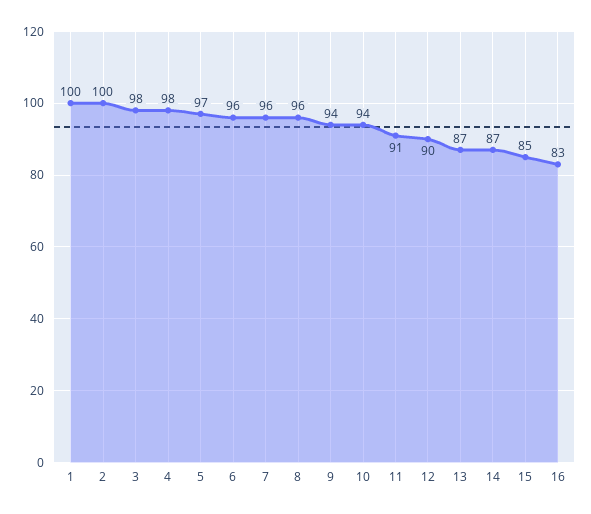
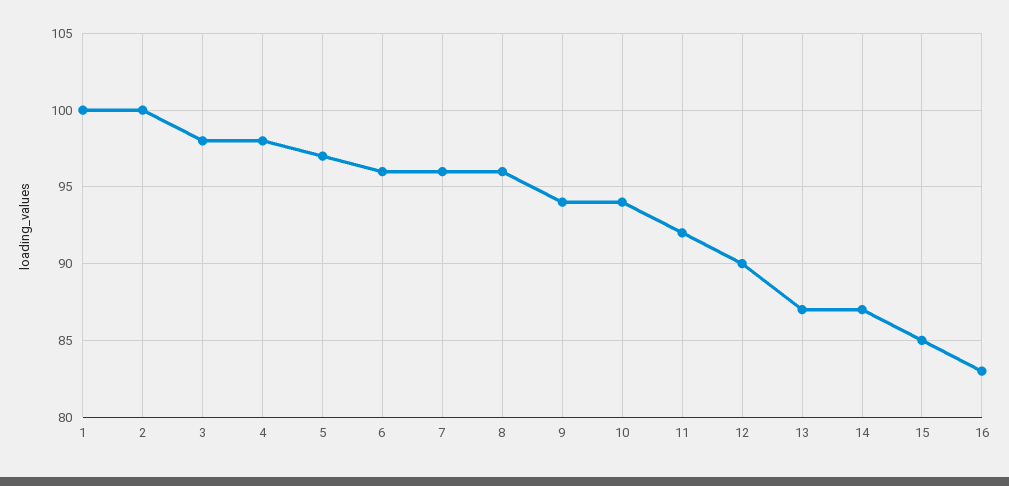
11: 91 -> 92

